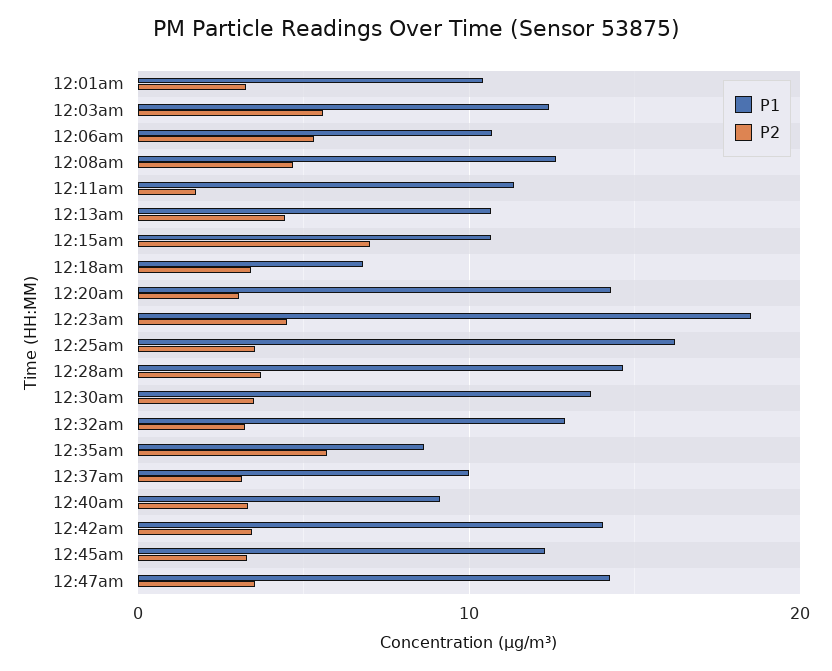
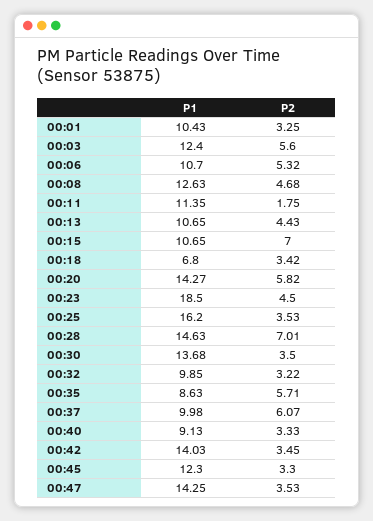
P2, 12:20am: 3 -> 5.82
P2, 12:28am: 4 -> 7.01
P1, 12:32am: 13 -> 9.85
P2, 12:37am: 3 -> 6.07

